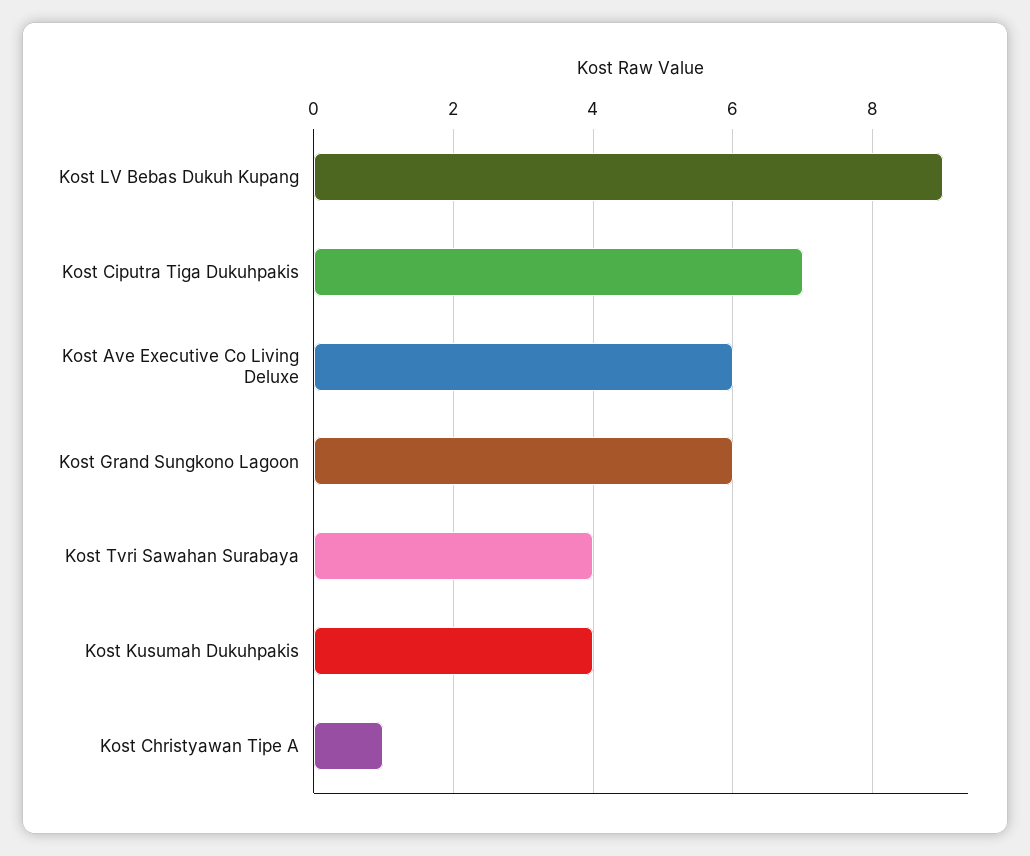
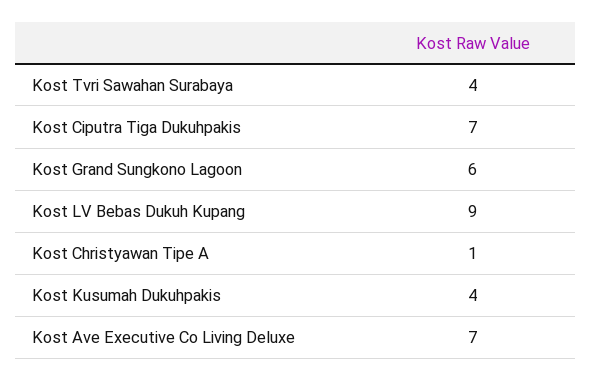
Kost Ave Executive Co Living Deluxe: 6 -> 7

